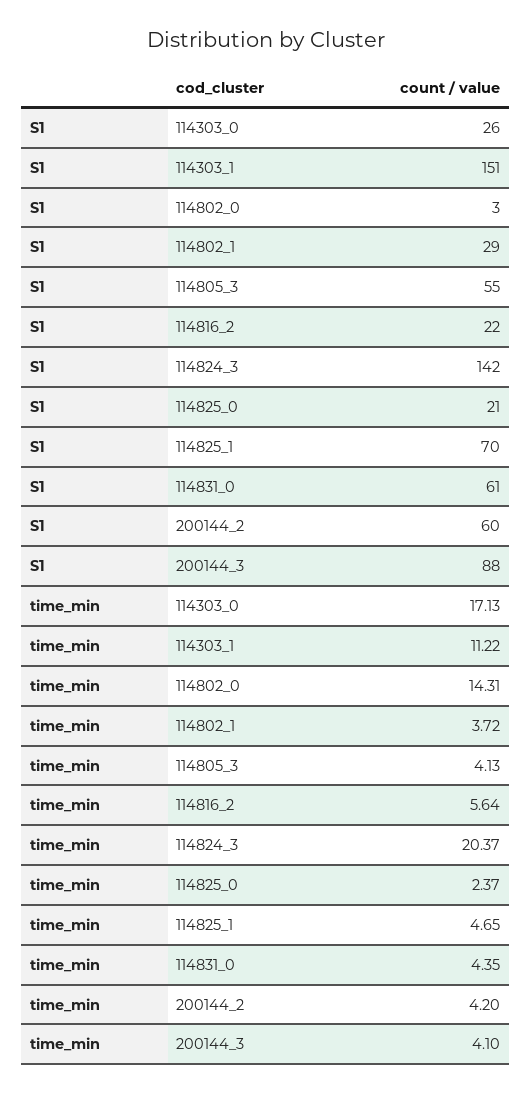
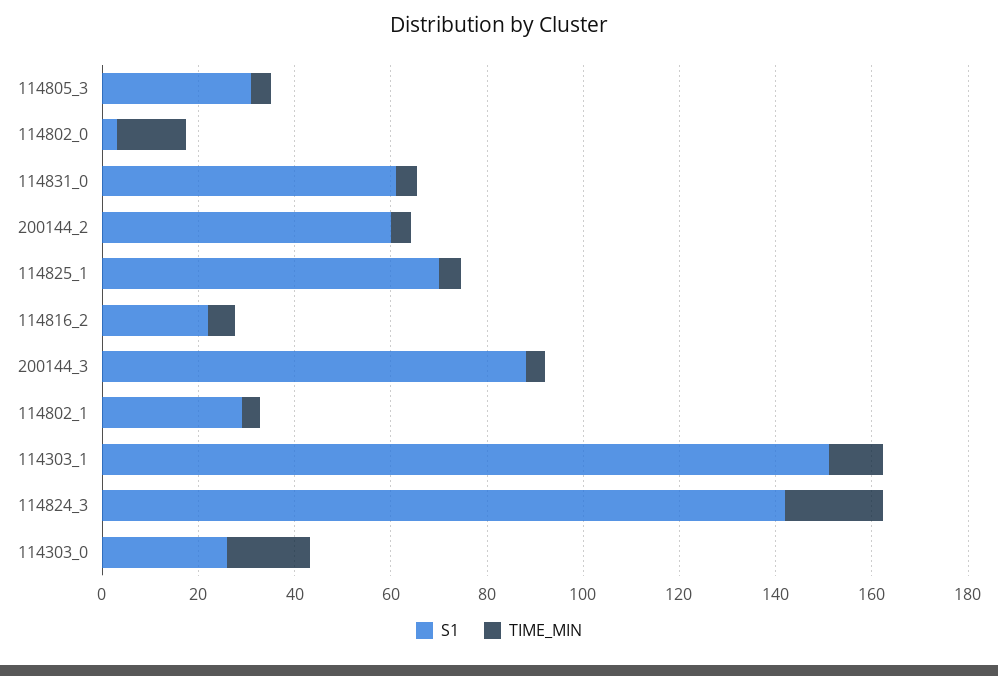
S1, 114805_3: 55 -> 30
S1, 114825_0: 21 -> none
time_min, 114825_0: 2.37 -> none

